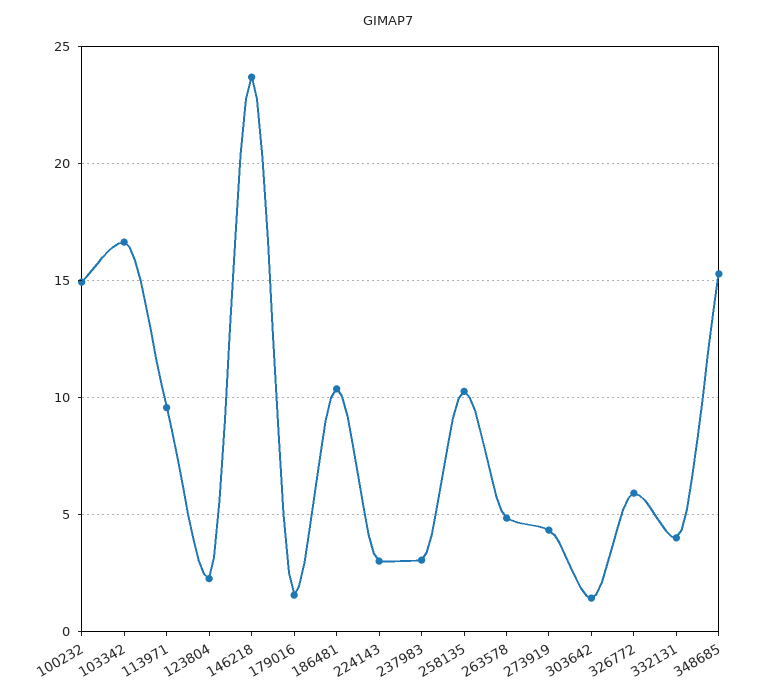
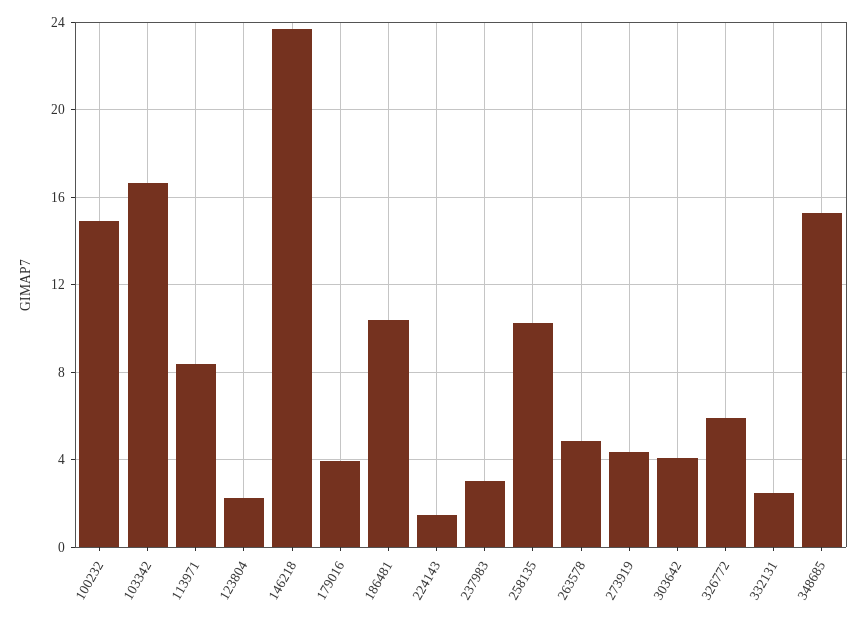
113971: 9.5 -> 8.5
179016: 1.5 -> 4
224143: 3 -> 1.5
303642: 1.5 -> 4
332131: 4 -> 2.5

